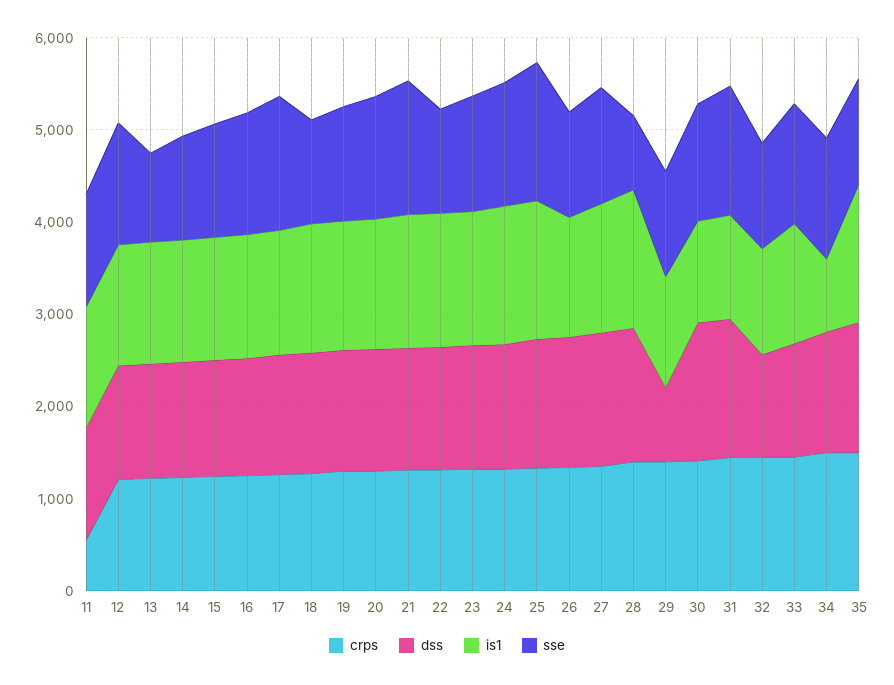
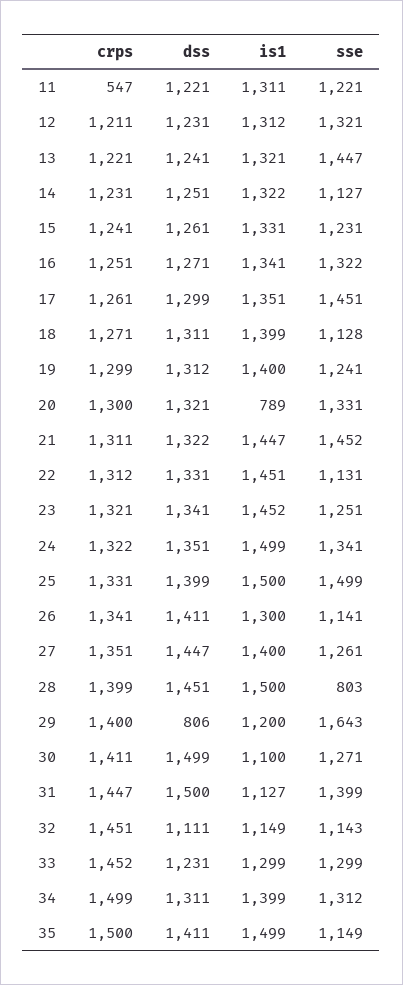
sse, 13: 1000 -> 1447
is1, 20: 1400 -> 789
sse, 29: 1200 -> 1643
is1, 34: 800 -> 1399

